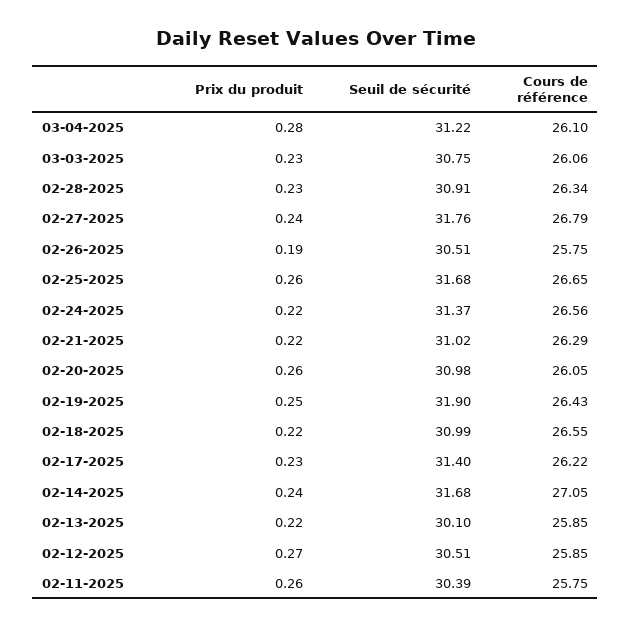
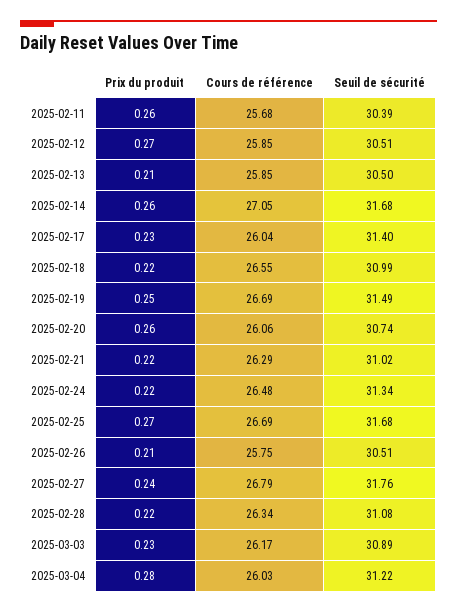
Cours de référence, 03-04-2025: 26.1 -> 26.03
Seuil de sécurité, 03-03-2025: 30.75 -> 30.89
Cours de référence, 03-03-2025: 26.06 -> 26.17
Prix du produit, 02-28-2025: 0.23 -> 0.22
Seuil de sécurité, 02-28-2025: 30.91 -> 31.08
Prix du produit, 02-26-2025: 0.19 -> 0.21
Prix du produit, 02-25-2025: 0.26 -> 0.27
Cours de référence, 02-25-2025: 26.65 -> 26.69
Seuil de sécurité, 02-24-2025: 31.37 -> 31.34
Cours de référence, 02-24-2025: 26.56 -> 26.48
Seuil de sécurité, 02-20-2025: 30.98 -> 30.74
Cours de référence, 02-20-2025: 26.05 -> 26.06
Seuil de sécurité, 02-19-2025: 31.9 -> 31.49
Cours de référence, 02-19-2025: 26.43 -> 26.69
Cours de référence, 02-17-2025: 26.22 -> 26.04
Prix du produit, 02-14-2025: 0.24 -> 0.26
Prix du produit, 02-13-2025: 0.22 -> 0.21
Seuil de sécurité, 02-13-2025: 30.1 -> 30.5
Cours de référence, 02-11-2025: 25.75 -> 25.68

